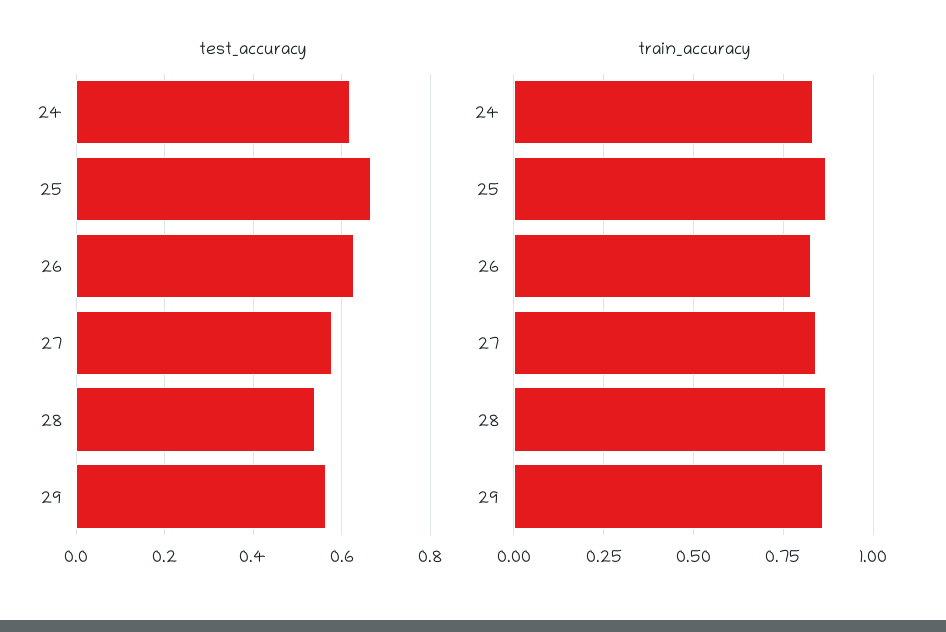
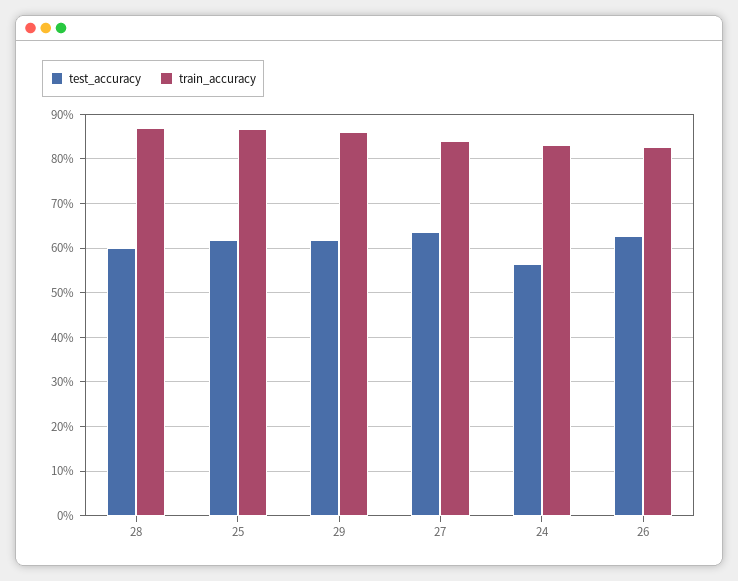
test_accuracy, 24: 0.62 -> 0.56
test_accuracy, 25: 0.66 -> 0.62
test_accuracy, 27: 0.58 -> 0.64
test_accuracy, 28: 0.54 -> 0.6
test_accuracy, 29: 0.56 -> 0.62

